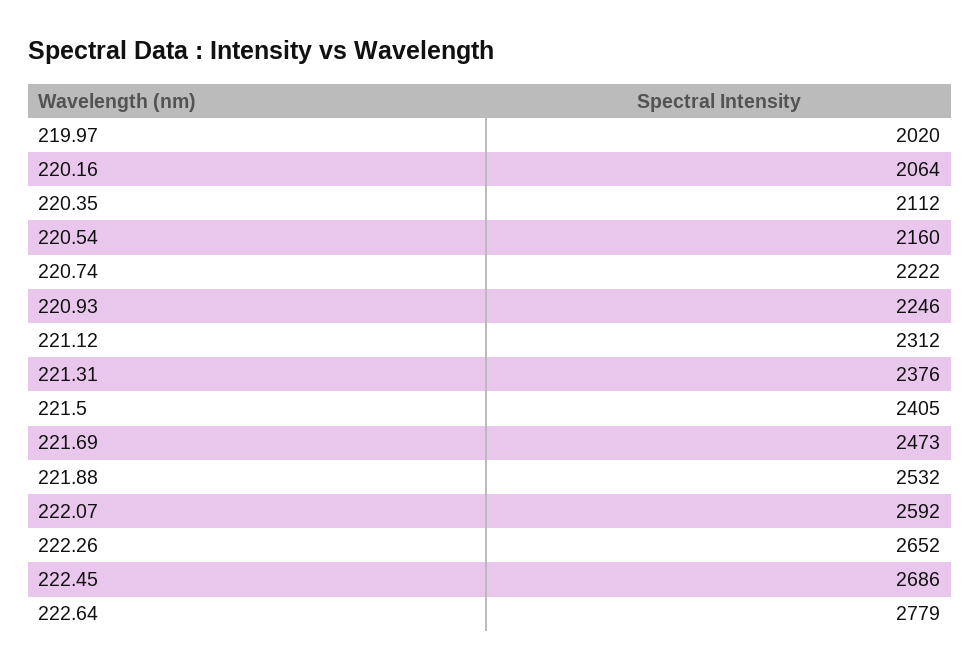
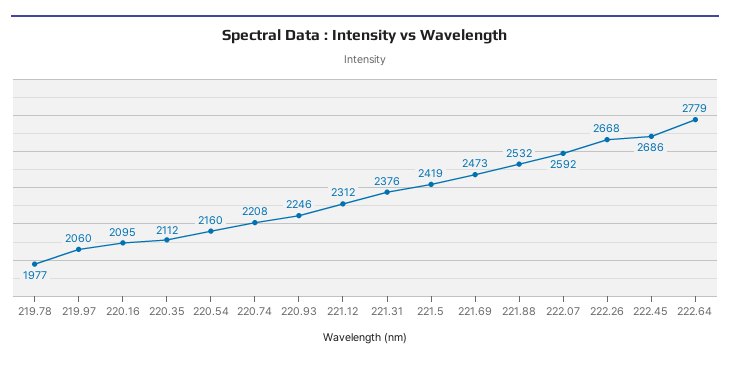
219.97: 2020 -> 2060
220.16: 2064 -> 2095
220.74: 2222 -> 2208
221.5: 2405 -> 2419
222.26: 2652 -> 2668
219.78: none -> 1977

